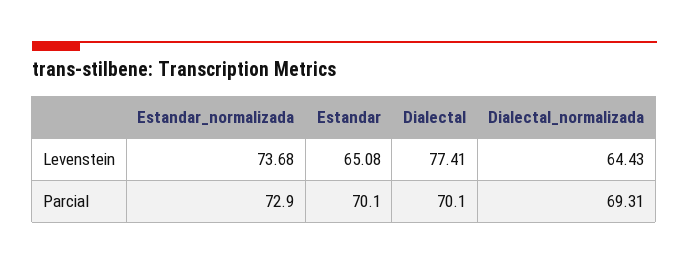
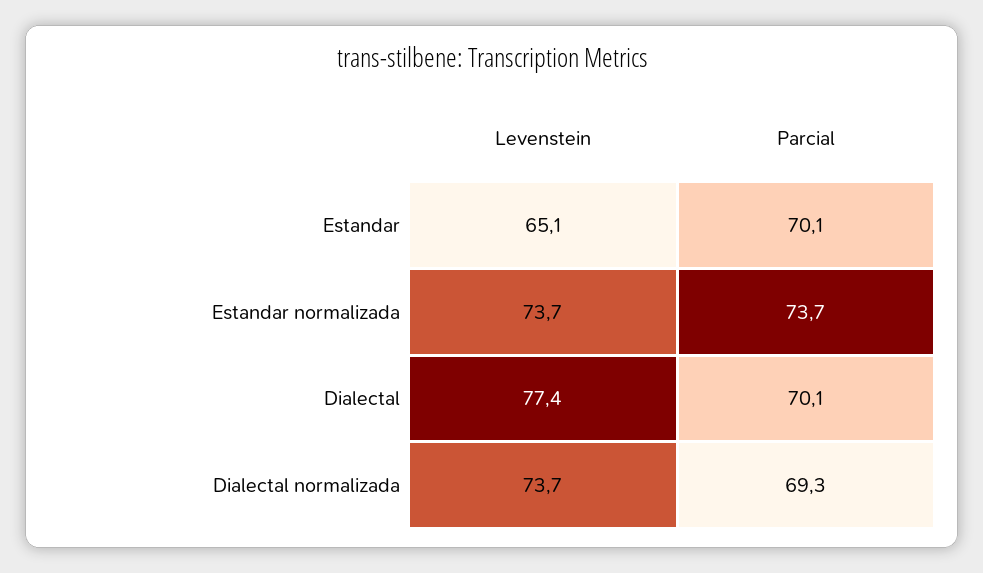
Dialectal_normalizada, Levenstein: 64.43 -> 73.7
Estandar_normalizada, Parcial: 72.9 -> 73.7

